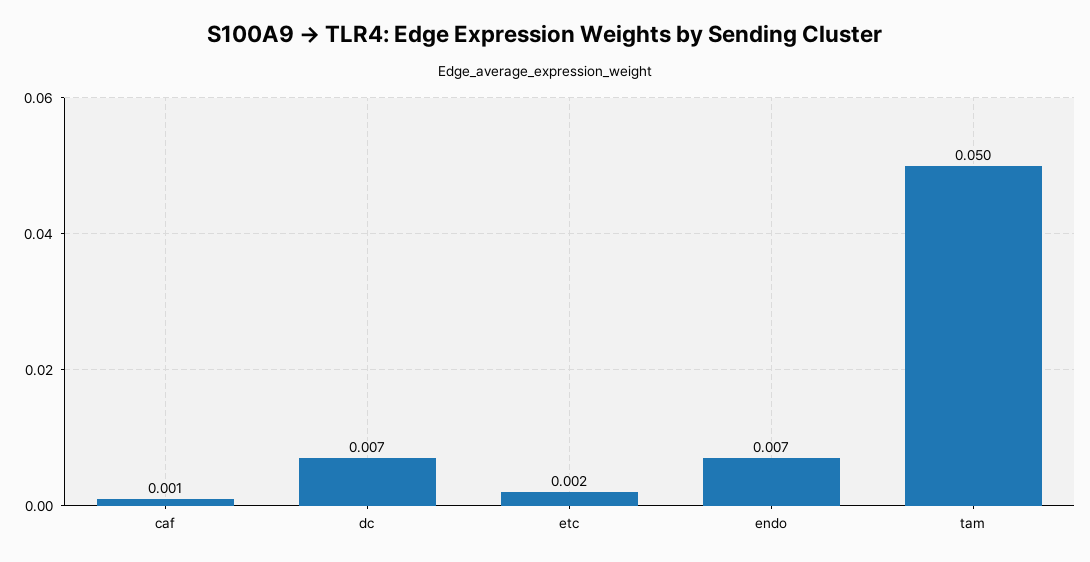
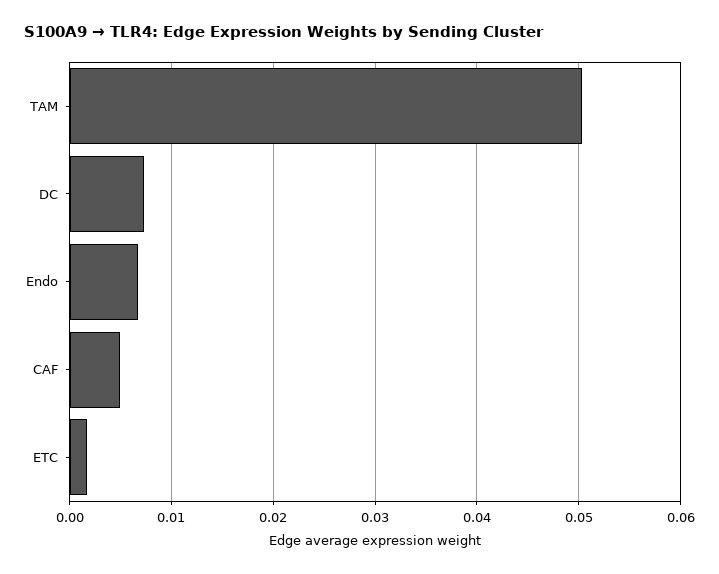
caf: 0.001 -> 0.005

